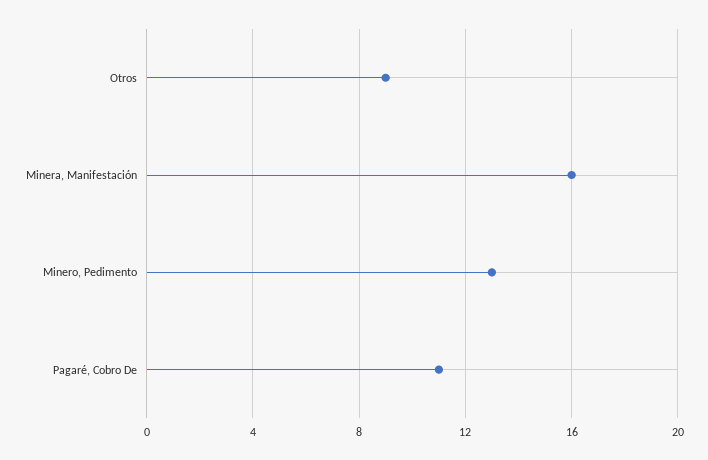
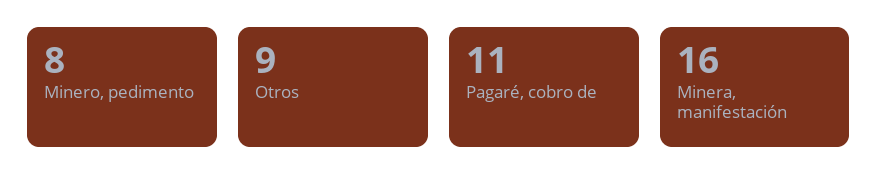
Minero, Pedimento: 13 -> 8

